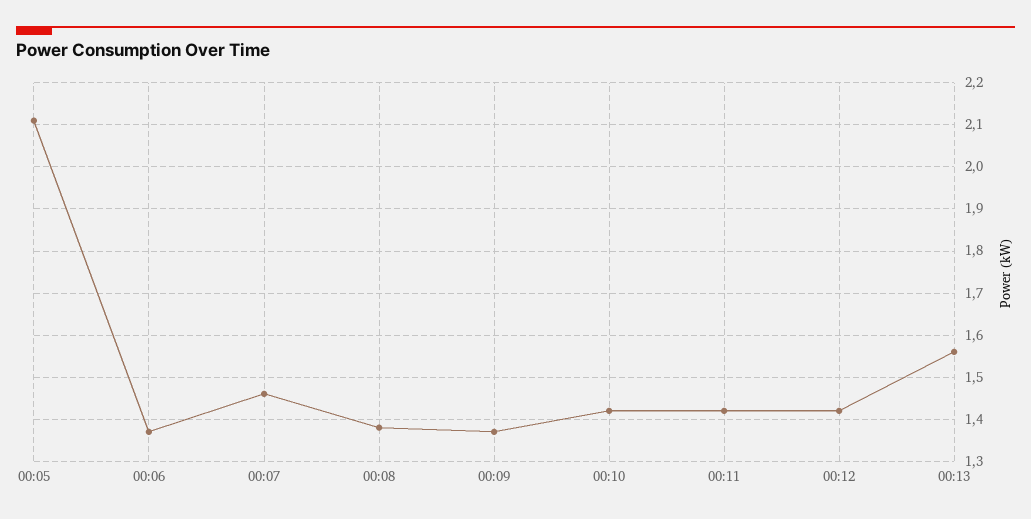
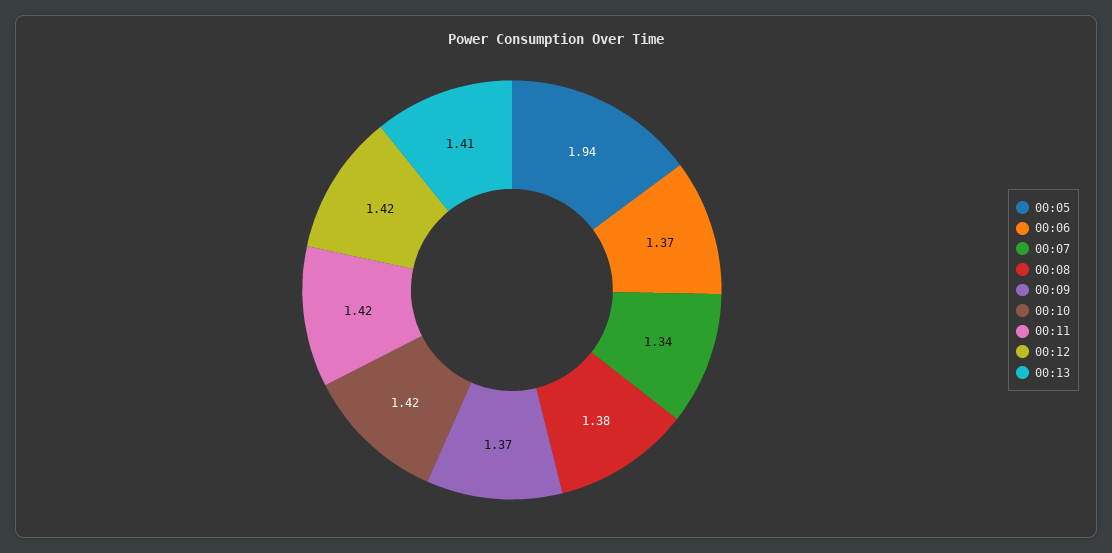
00:05: 2.1 -> 1.94
00:07: 1.45 -> 1.34
00:13: 1.55 -> 1.41

